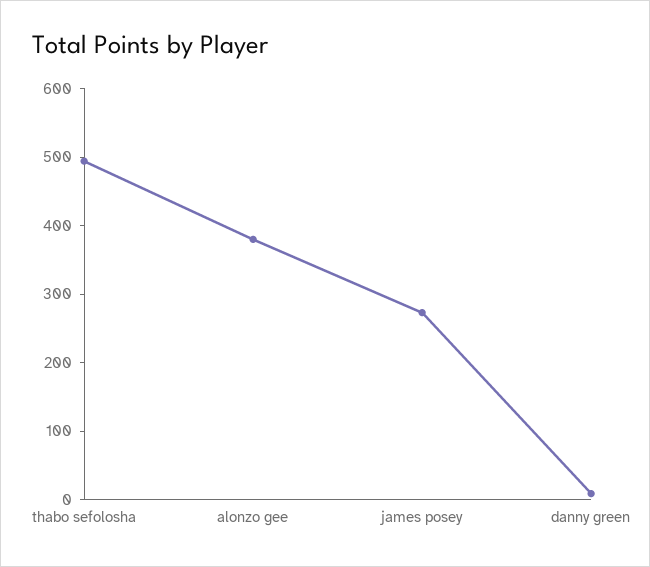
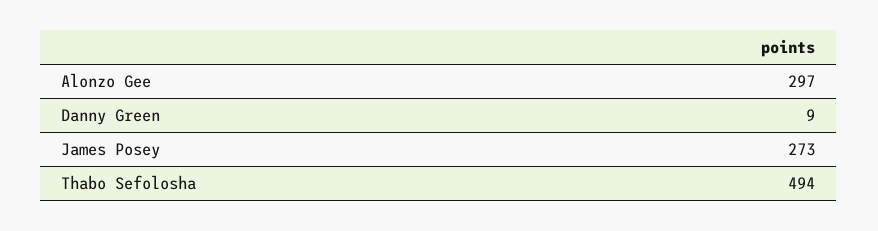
alonzo gee: 380 -> 297

